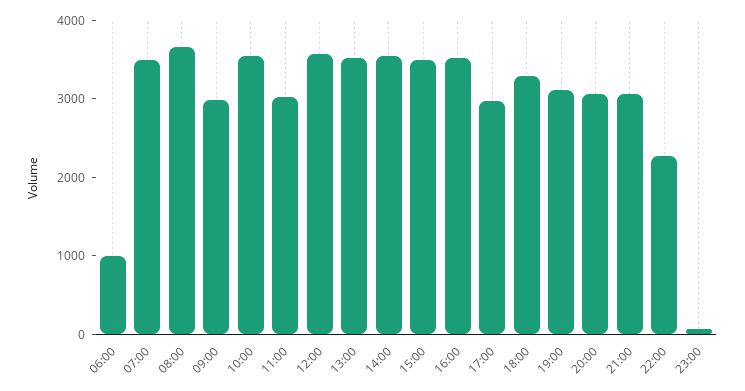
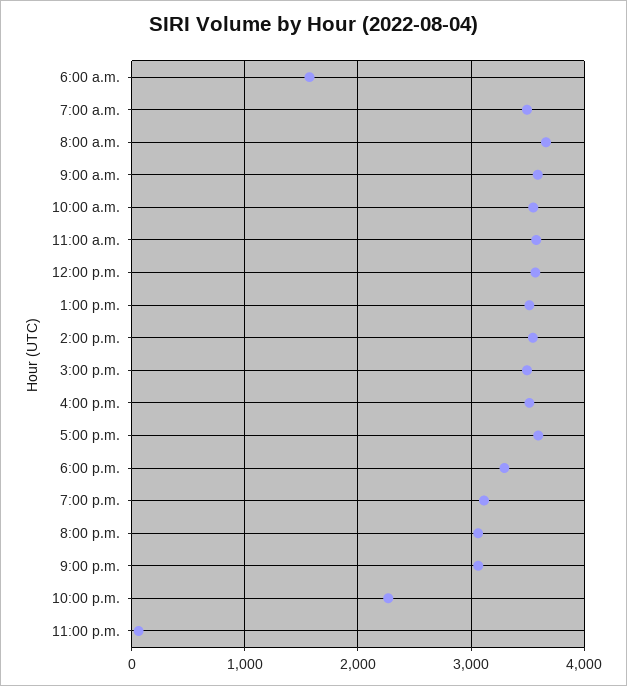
06:00: 1000 -> 1600
09:00: 3000 -> 3600
11:00: 3000 -> 3600
17:00: 3000 -> 3600

